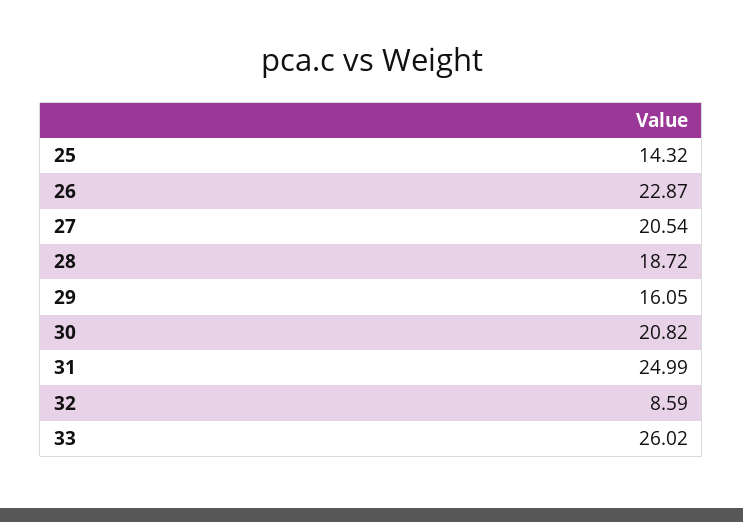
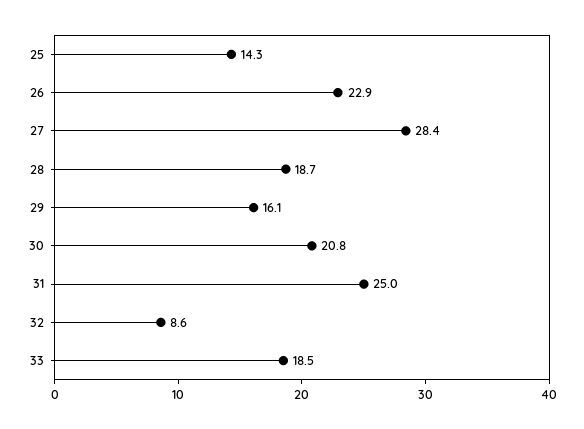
27: 20.54 -> 28.4
33: 26.02 -> 18.5

